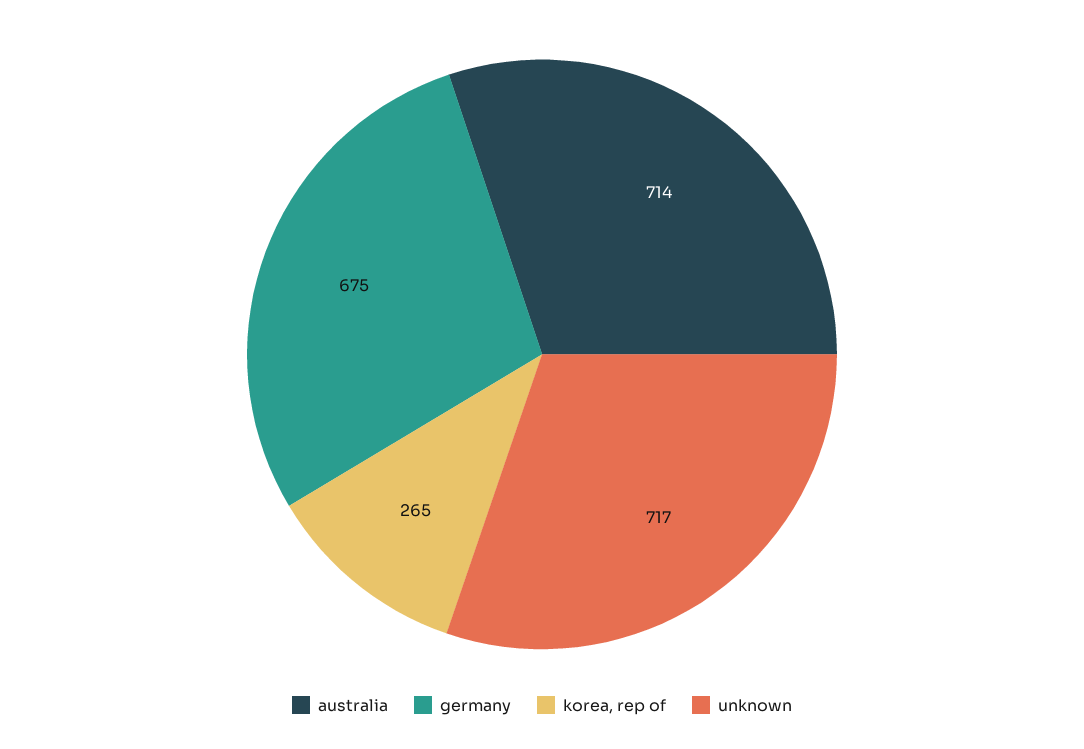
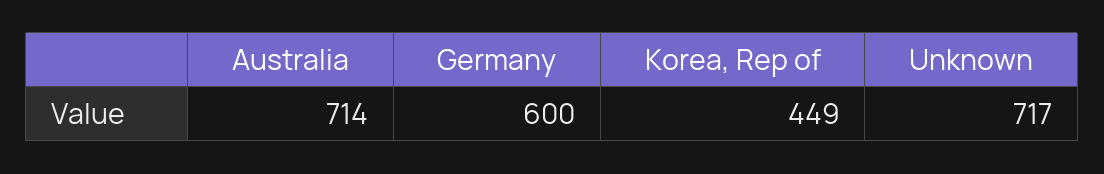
germany: 675 -> 600
korea, rep of: 265 -> 449

